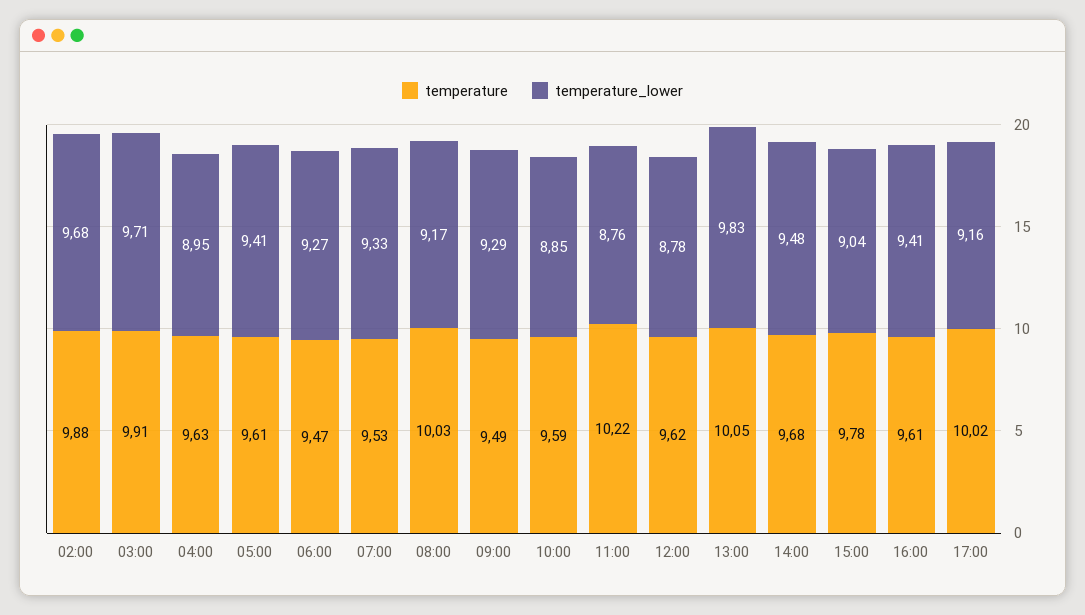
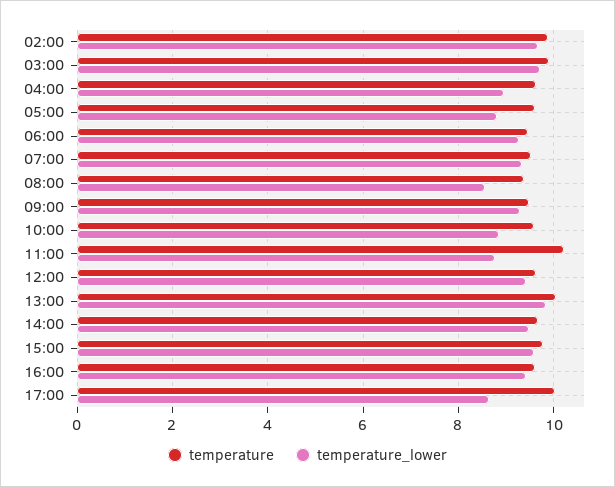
temperature_lower, 05:00: 9.41 -> 8.8
temperature, 08:00: 10.03 -> 9.4
temperature_lower, 08:00: 9.17 -> 8.6
temperature_lower, 12:00: 8.78 -> 9.4
temperature_lower, 15:00: 9.04 -> 9.6
temperature_lower, 17:00: 9.16 -> 8.6

